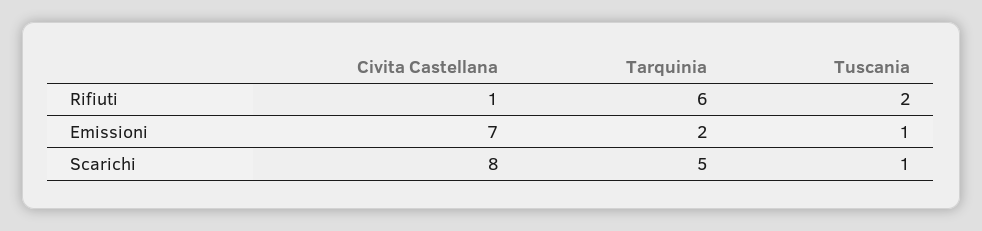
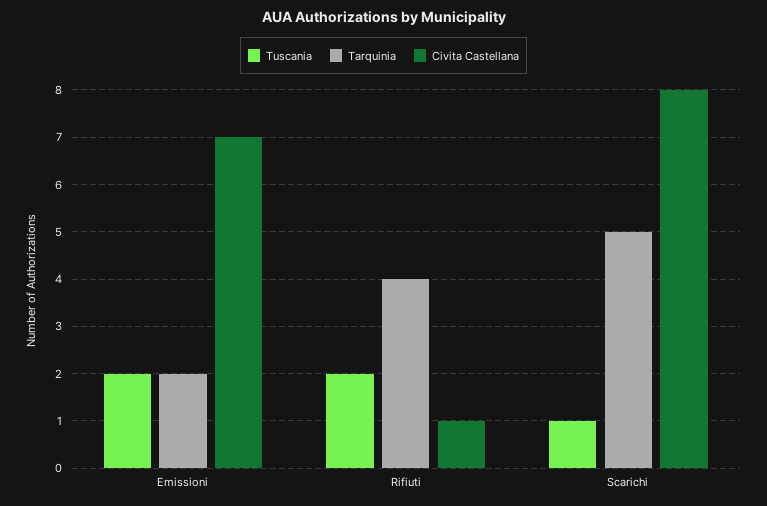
Tarquinia, Rifiuti: 6 -> 4
Tuscania, Emissioni: 1 -> 2

